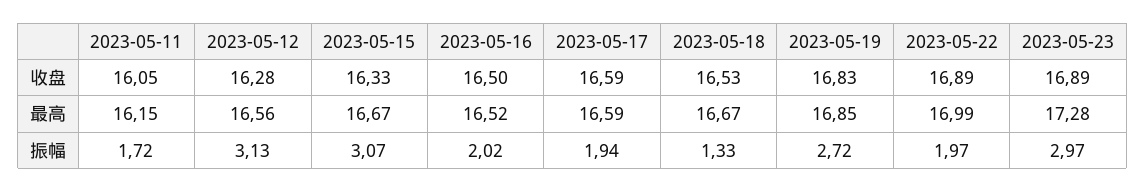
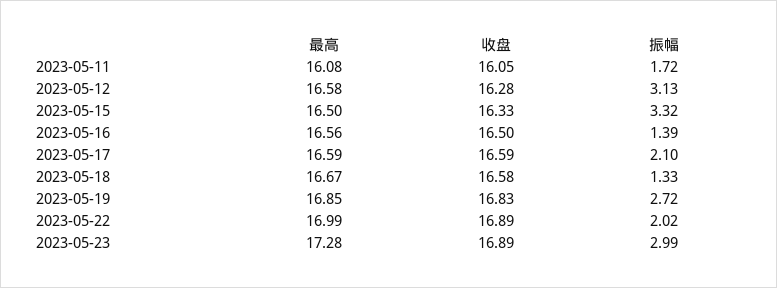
2023-05-18, 收盘: 16.53 -> 16.58
2023-05-11, 最高: 16.15 -> 16.08
2023-05-12, 最高: 16.56 -> 16.58
2023-05-15, 最高: 16.67 -> 16.5
2023-05-16, 最高: 16.52 -> 16.56
2023-05-15, 振幅: 3.07 -> 3.32
2023-05-16, 振幅: 2.02 -> 1.39
2023-05-17, 振幅: 1.94 -> 2.1
2023-05-22, 振幅: 1.97 -> 2.02
2023-05-23, 振幅: 2.97 -> 2.99

